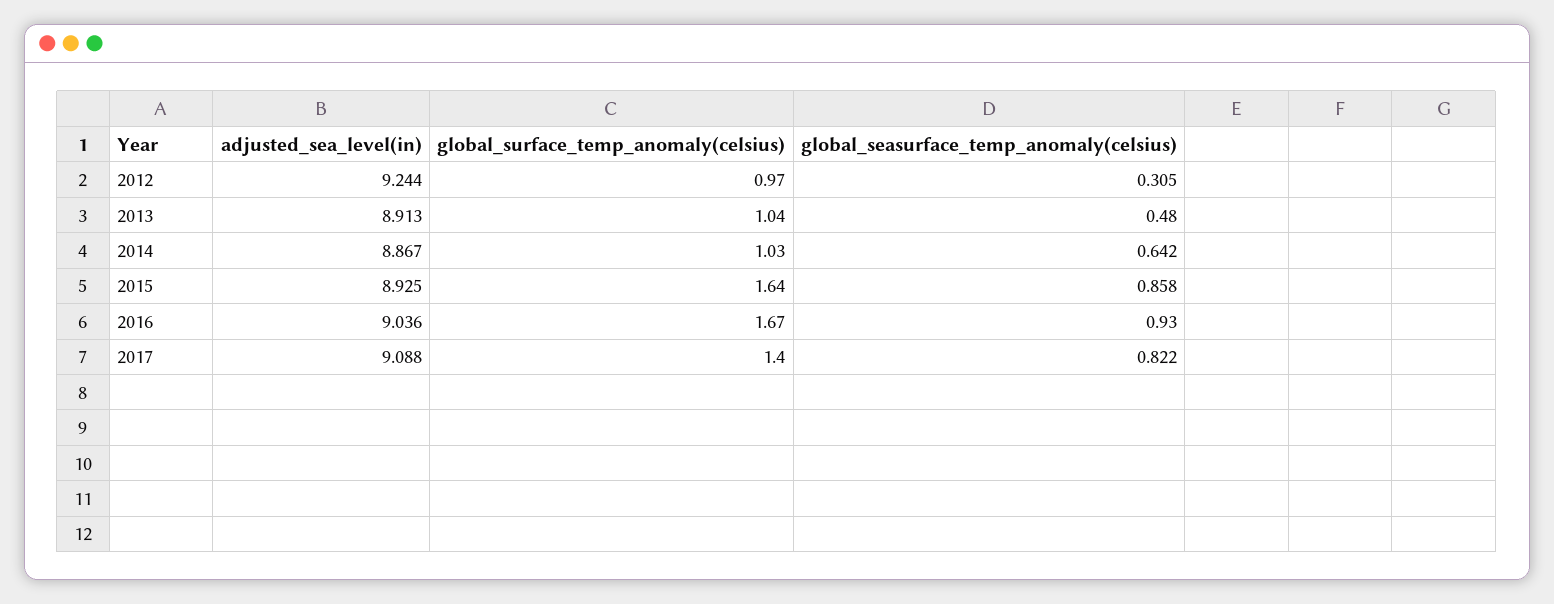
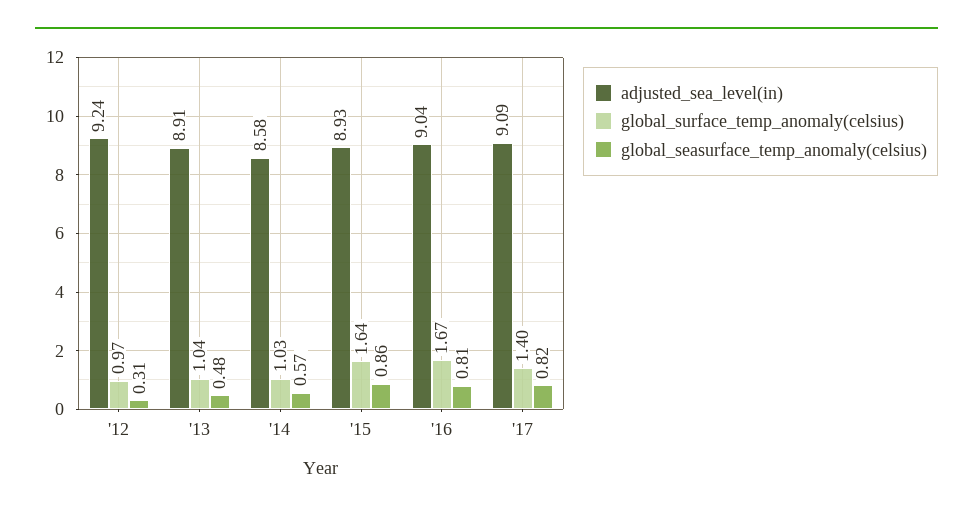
adjusted_sea_level(in), 2014: 8.867 -> 8.58
global_seasurface_temp_anomaly(celsius), 2014: 0.642 -> 0.57
global_seasurface_temp_anomaly(celsius), 2016: 0.93 -> 0.81

